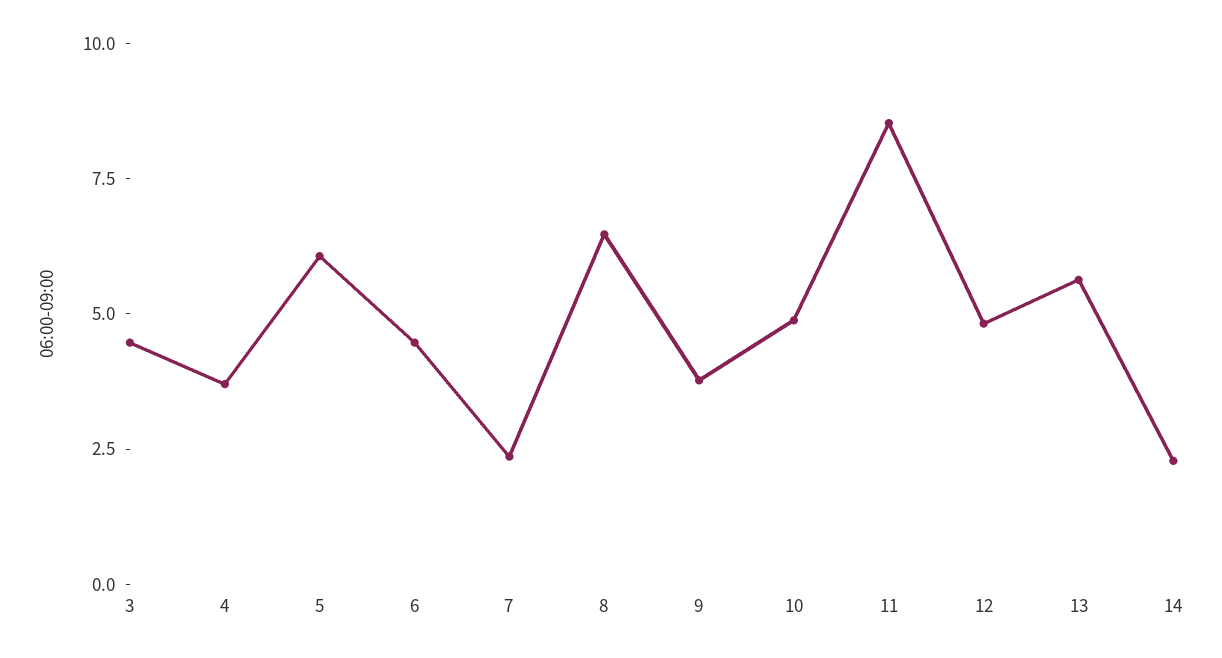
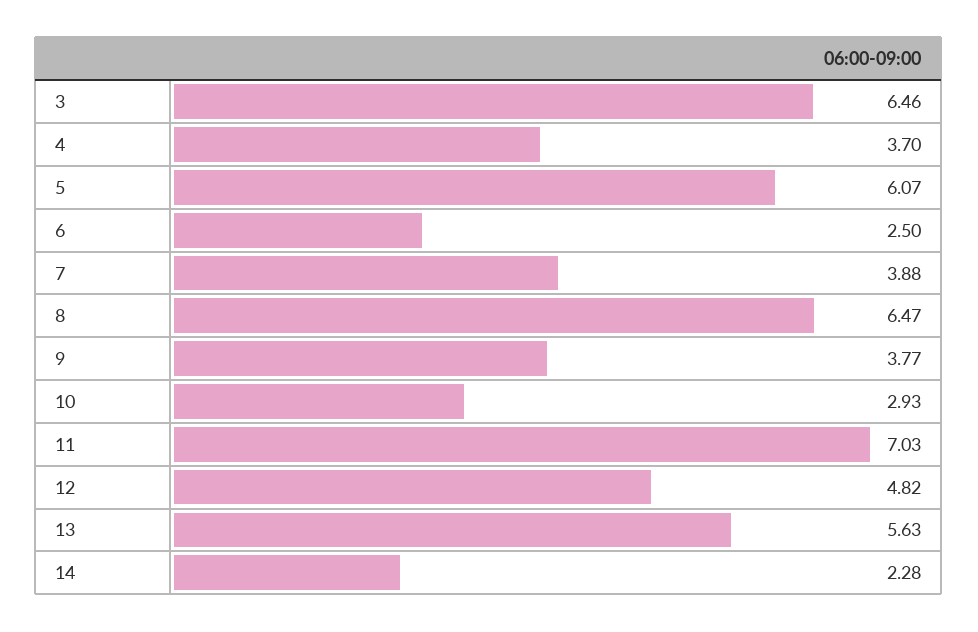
3: 4.5 -> 6.46
6: 4.5 -> 2.5
7: 2.5 -> 3.88
10: 5 -> 2.93
11: 8.5 -> 7.03

